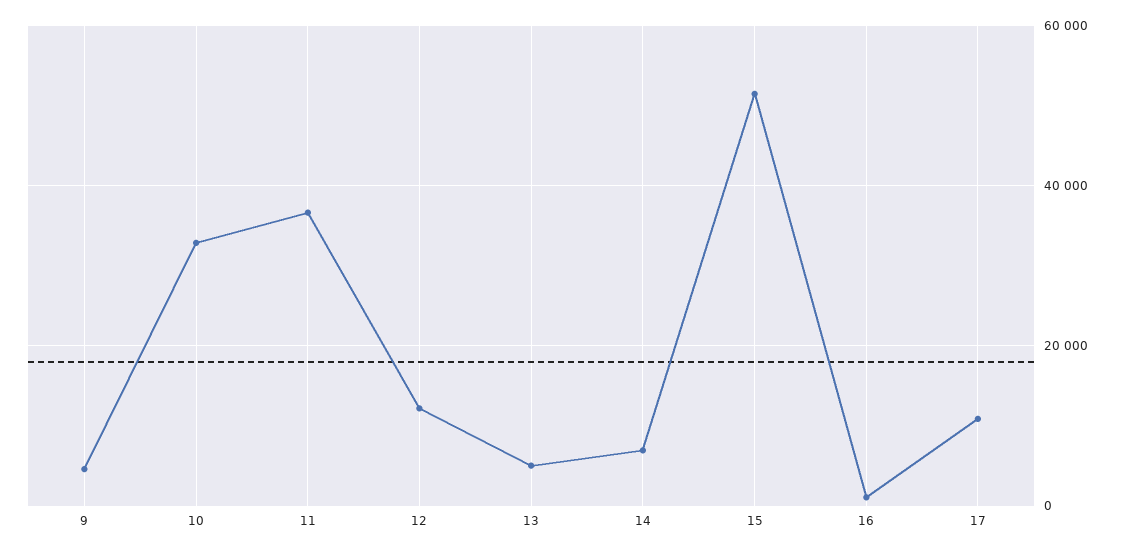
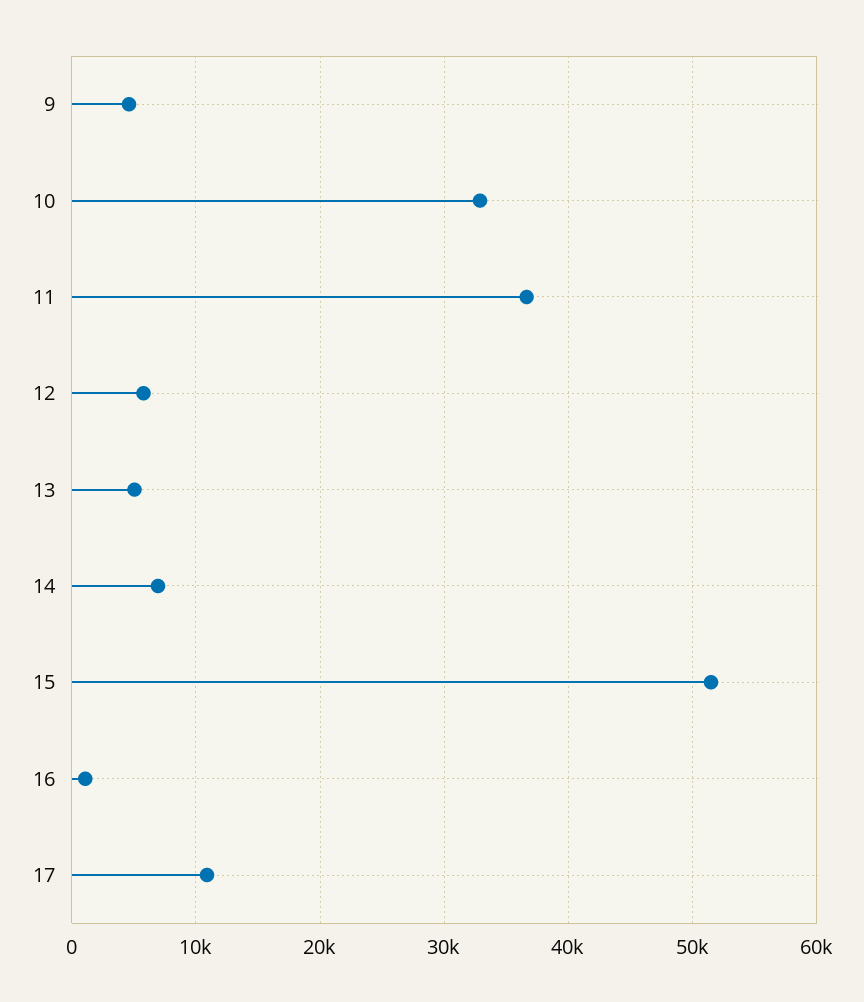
12: 12000 -> 6000

